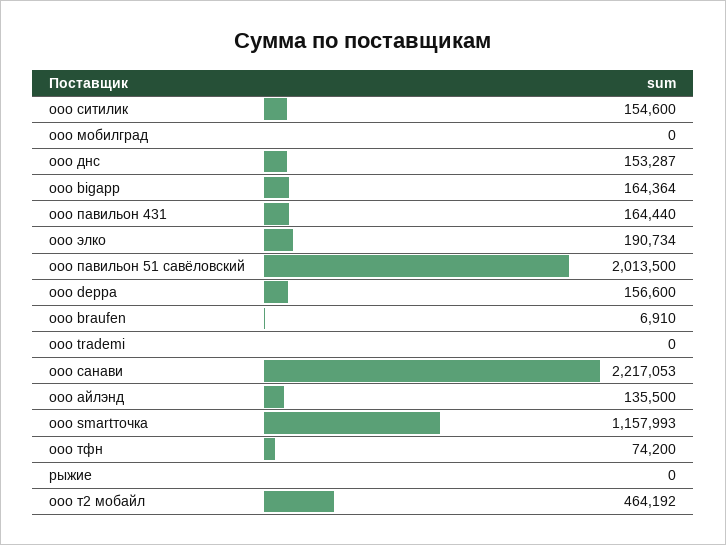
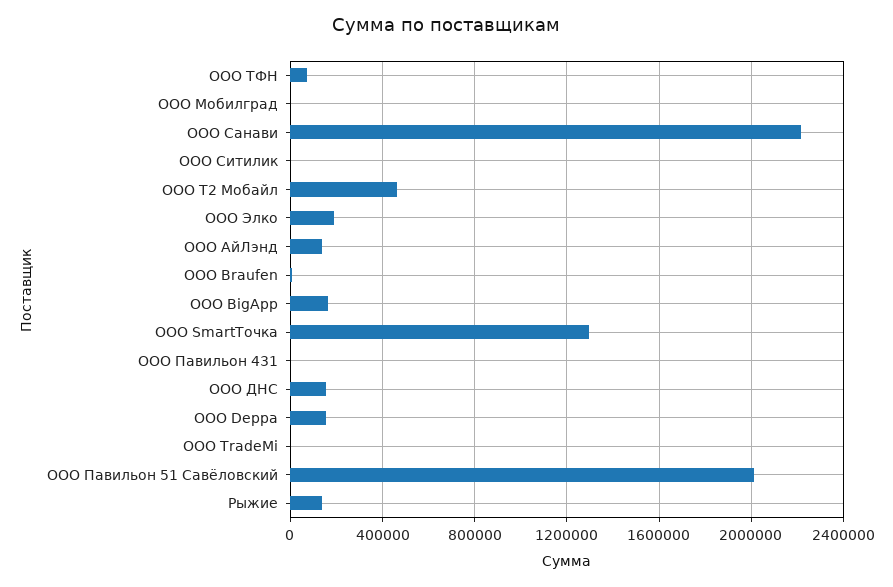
ооо ситилик: 154600 -> 0
ооо павильон 431: 164440 -> 0
ооо smartточка: 1157993 -> 1300000
рыжие: 0 -> 150000

